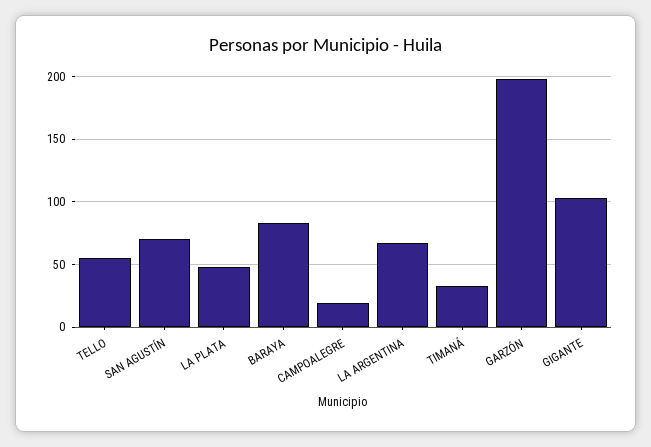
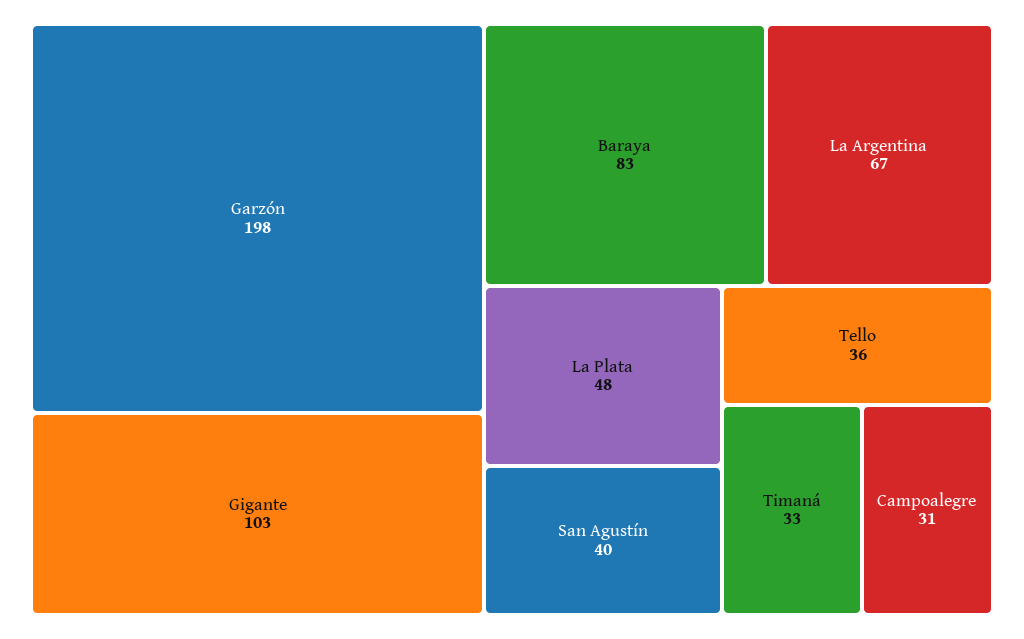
TELLO: 55 -> 36
SAN AGUSTÍN: 70 -> 40
CAMPOALEGRE: 20 -> 31

